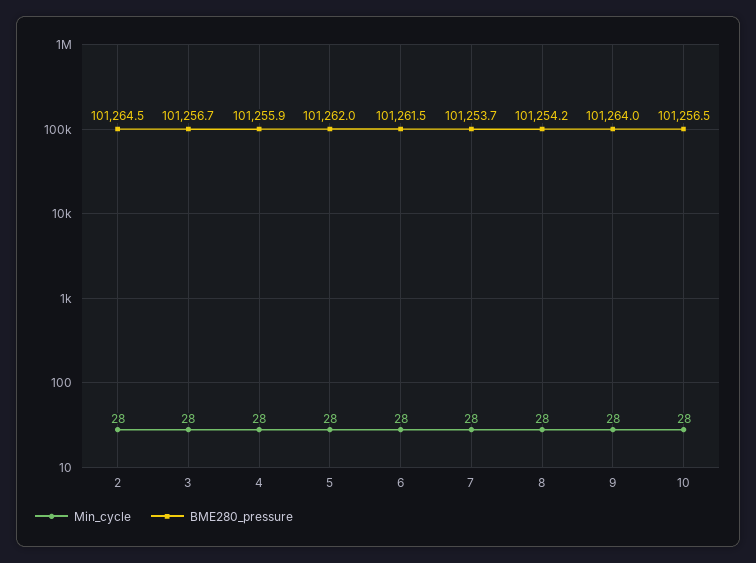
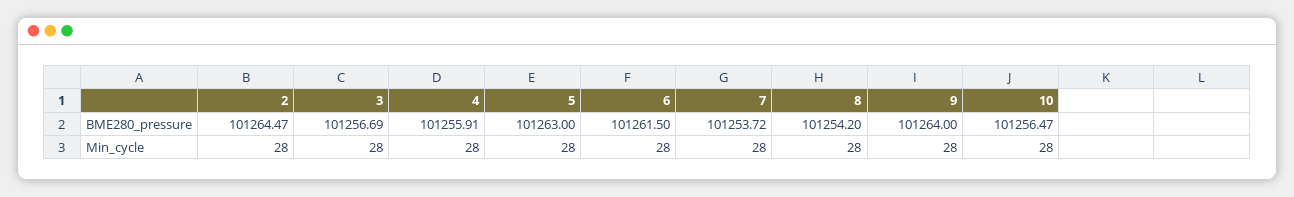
BME280_pressure, 5: 101262 -> 101263

